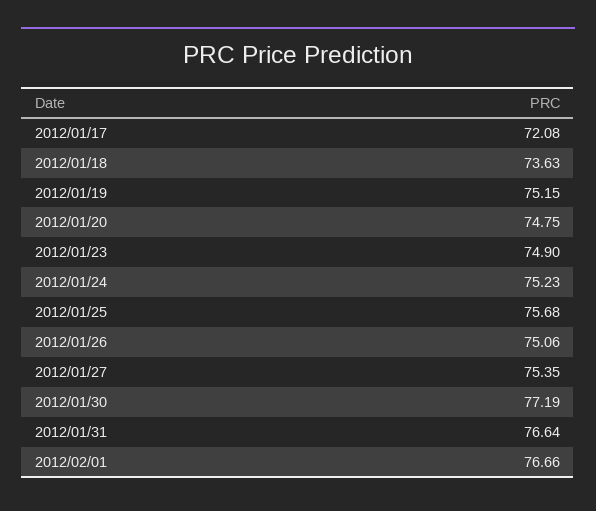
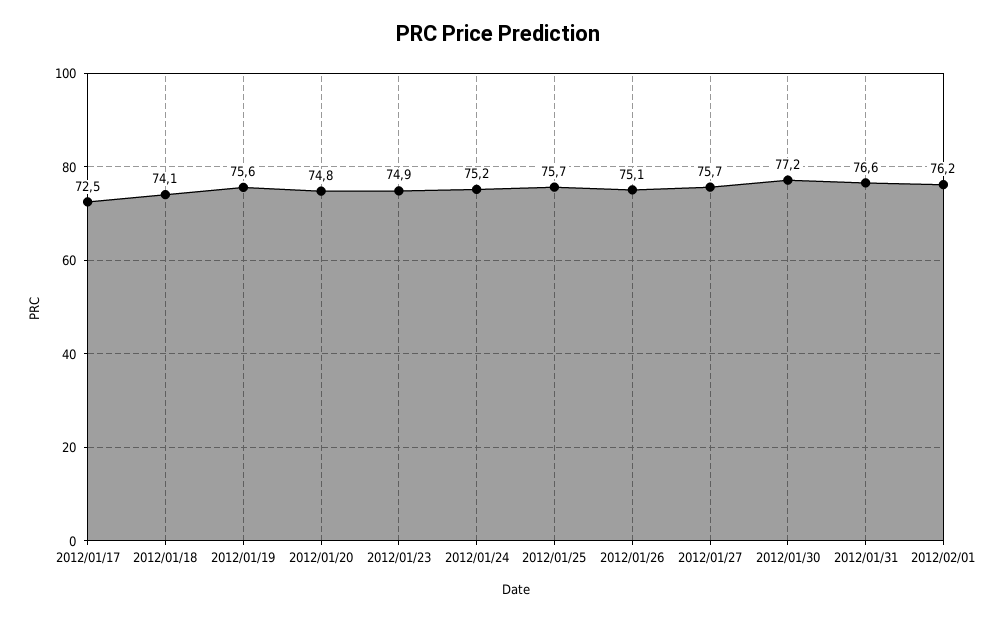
2012/01/17: 72.08 -> 72.5
2012/01/18: 73.63 -> 74.1
2012/01/19: 75.15 -> 75.6
2012/01/27: 75.35 -> 75.7
2012/02/01: 76.66 -> 76.2

